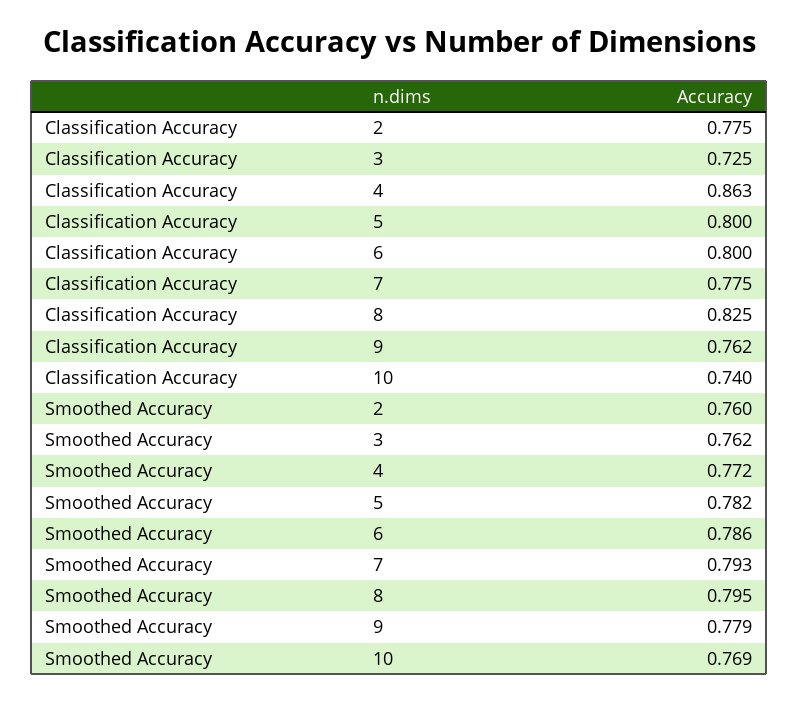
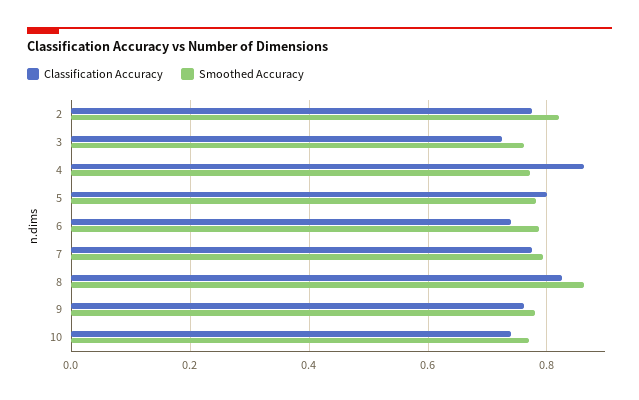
Classification Accuracy, 6: 0.8 -> 0.74
Smoothed Accuracy, 2: 0.76 -> 0.82
Smoothed Accuracy, 8: 0.795 -> 0.86

